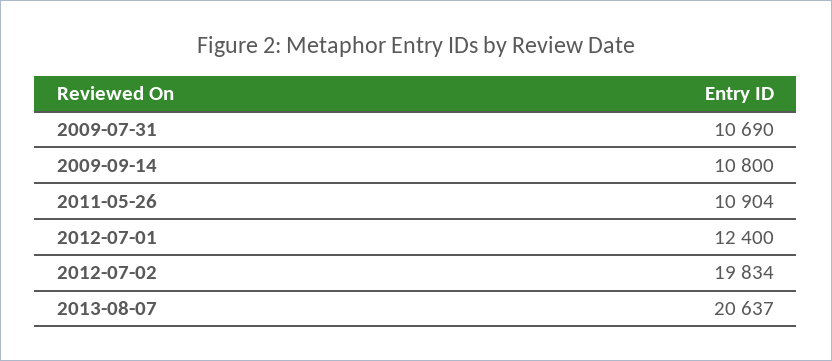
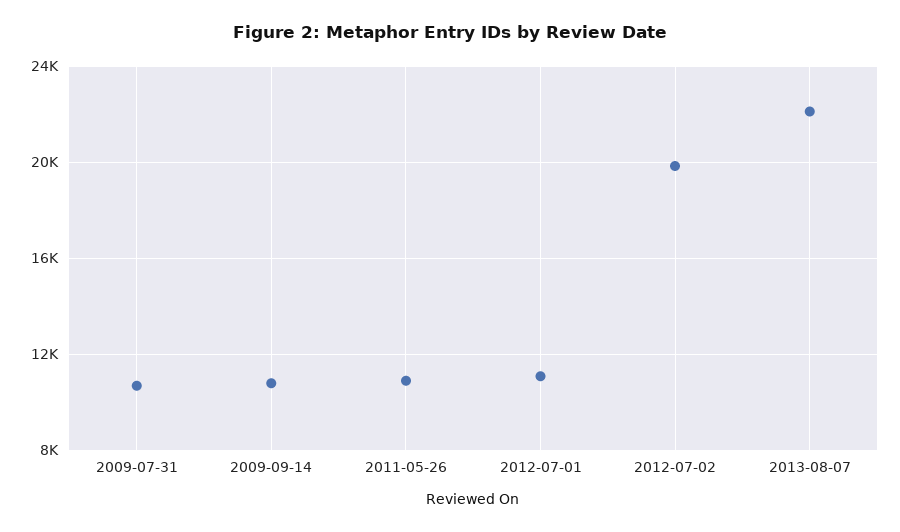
2012-07-01: 12400 -> 11000
2013-08-07: 20637 -> 22000

